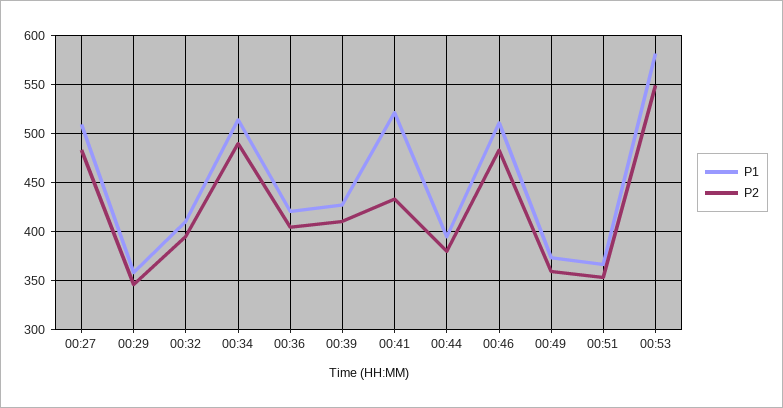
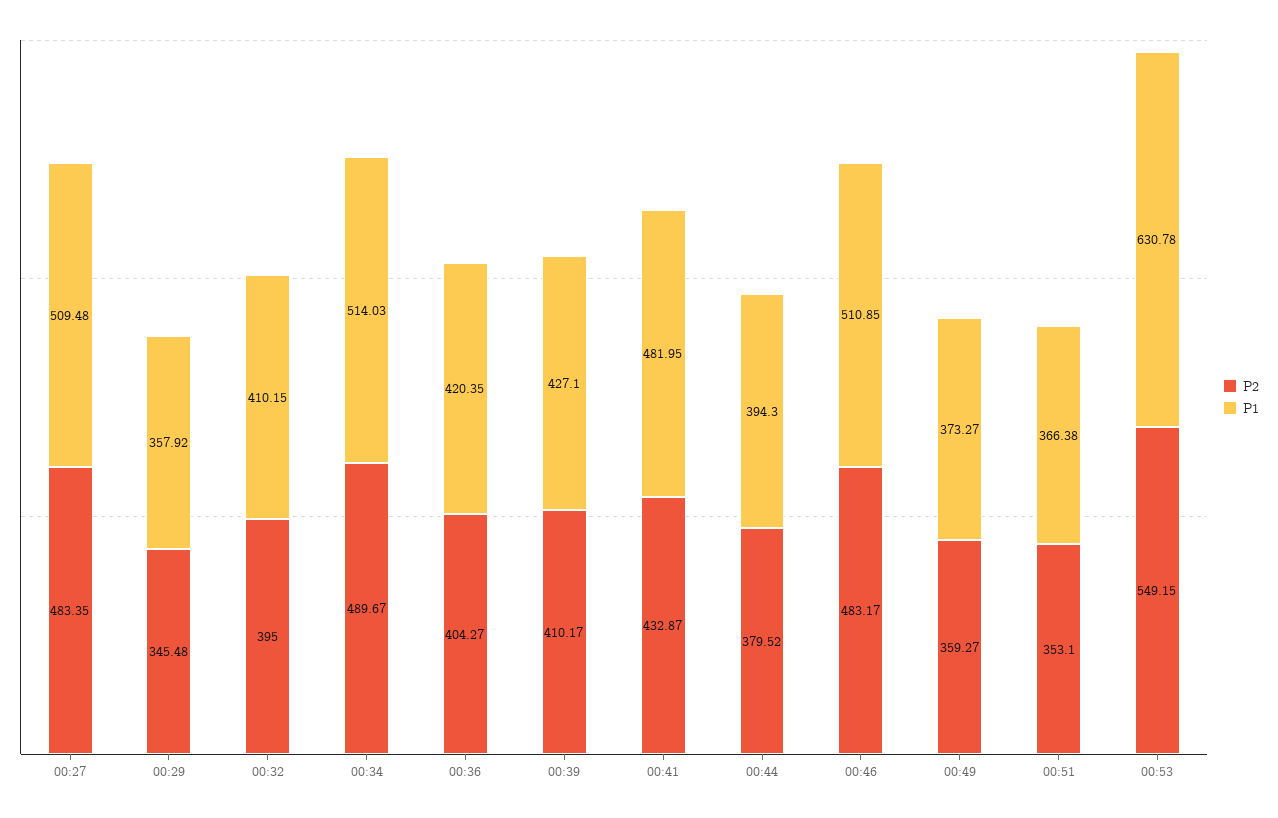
P1, 00:41: 520 -> 481.95
P1, 00:53: 580 -> 630.78

